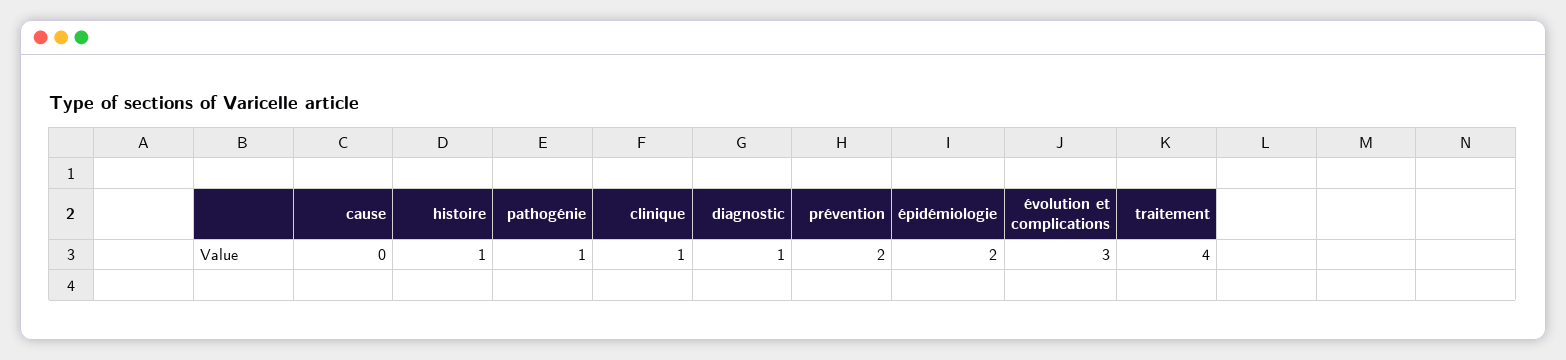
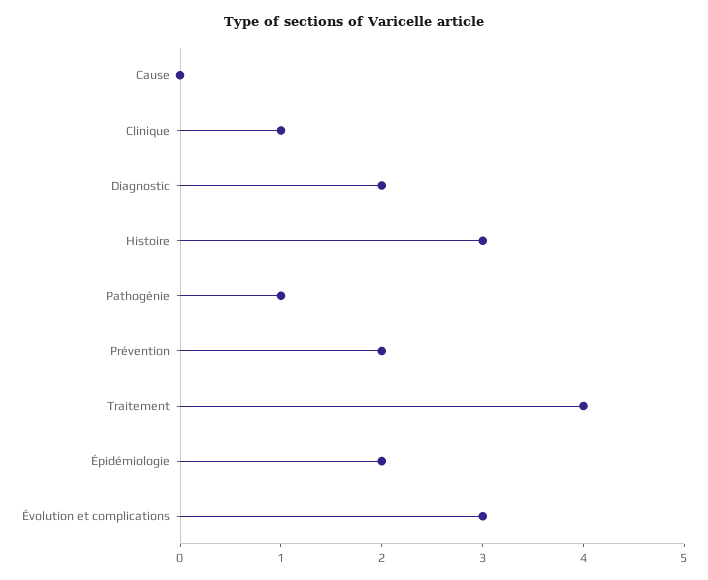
histoire: 1 -> 3
diagnostic: 1 -> 2

